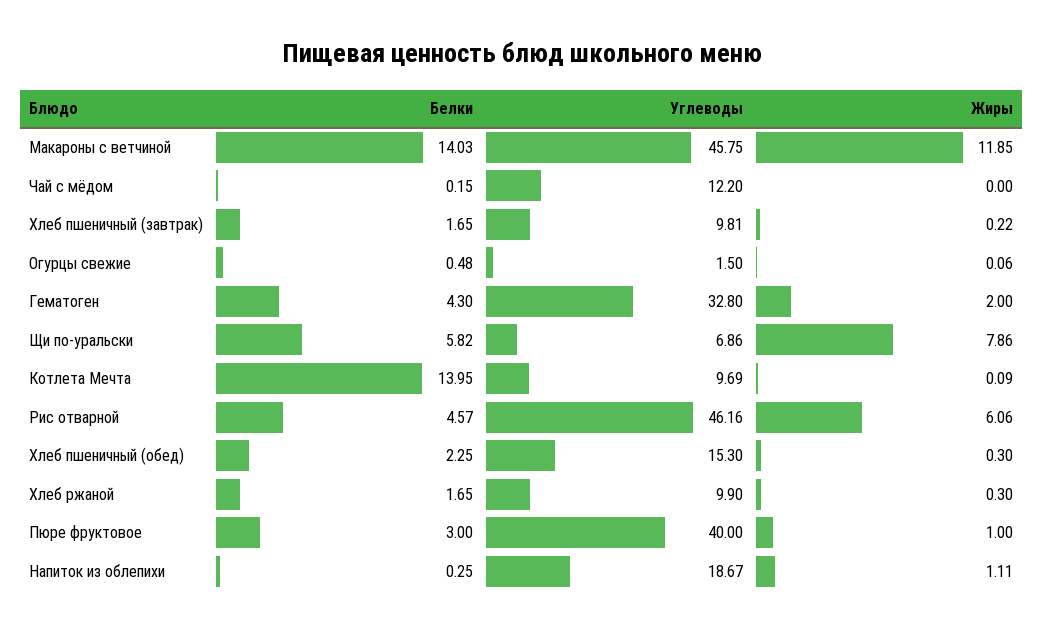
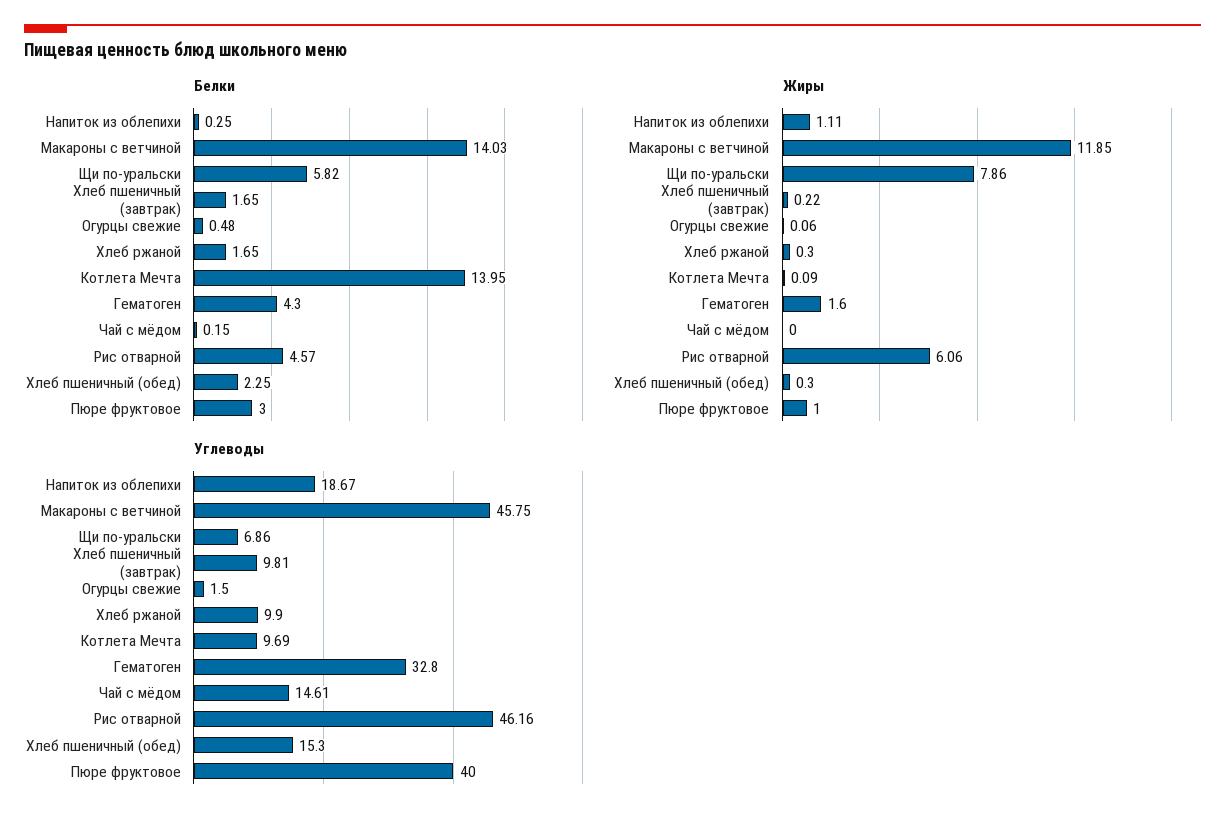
Углеводы, Чай с мёдом: 12.2 -> 14.61
Жиры, Гематоген: 2 -> 1.6

